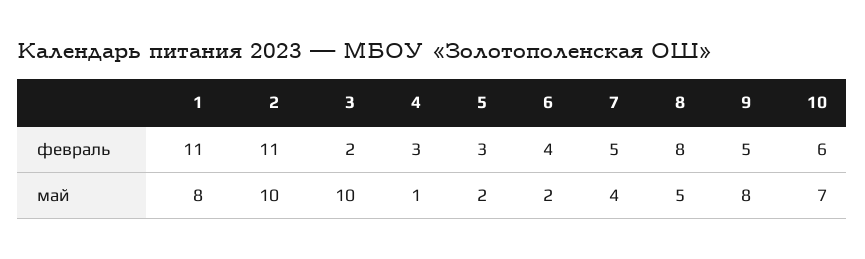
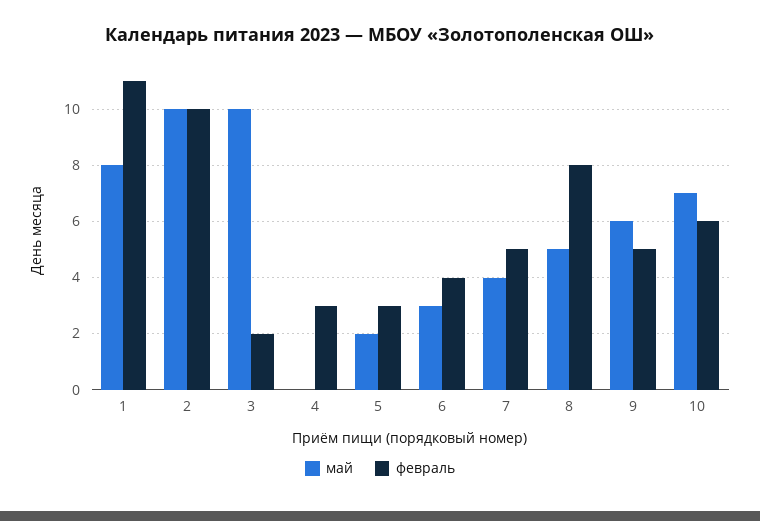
февраль, 2: 11 -> 10
май, 4: 1 -> 0
май, 6: 2 -> 3
май, 9: 8 -> 6

